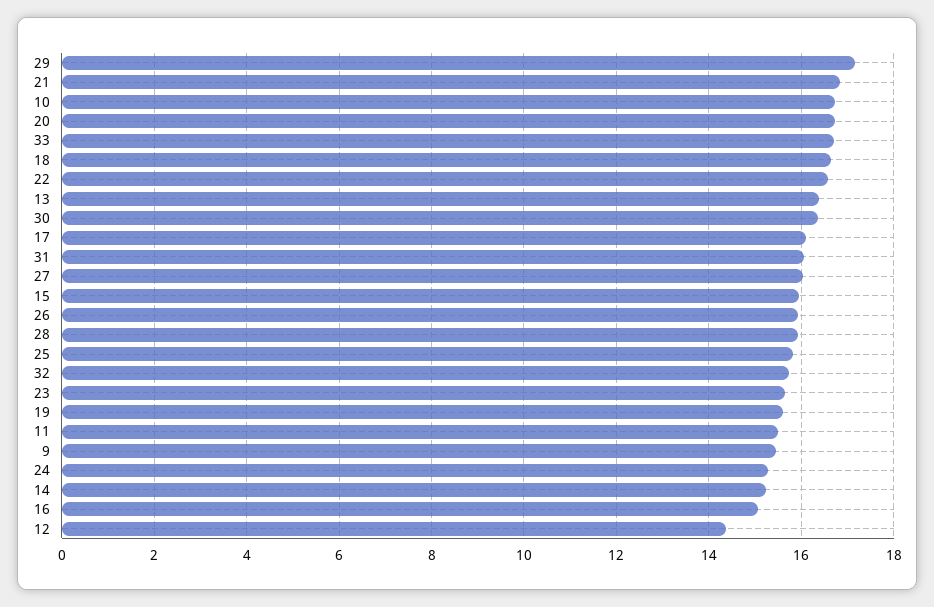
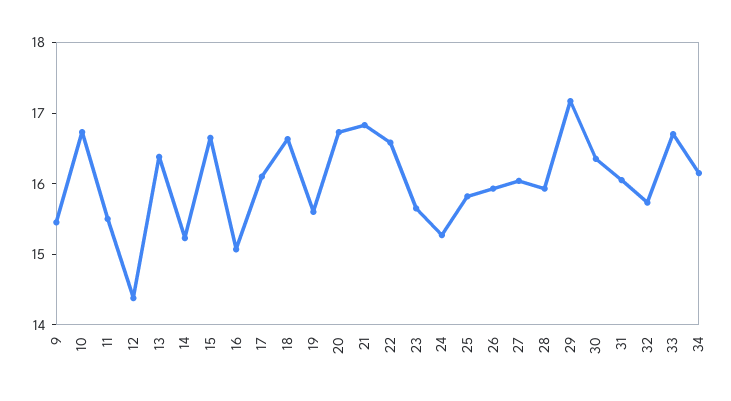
15: 16 -> 16.6
34: none -> 16.2

